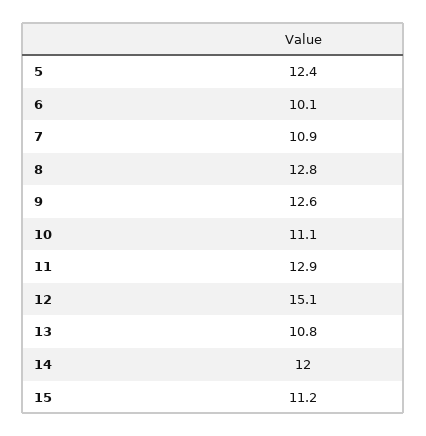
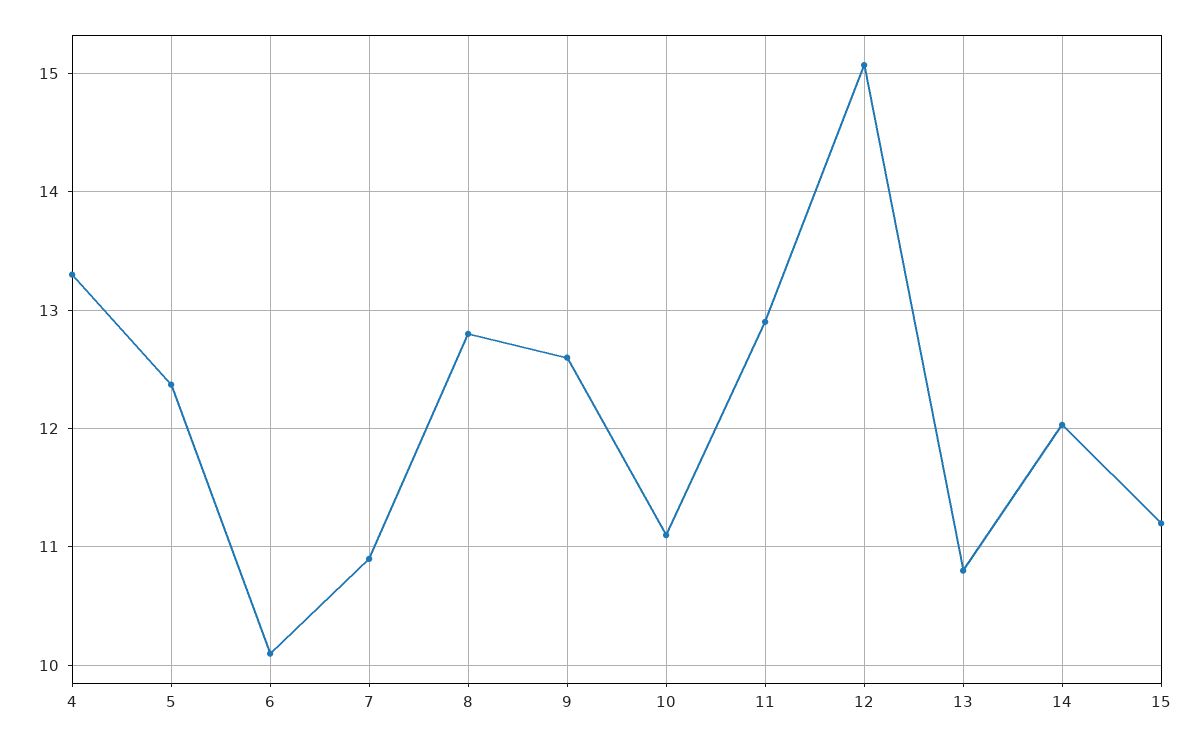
4: none -> 13.3

